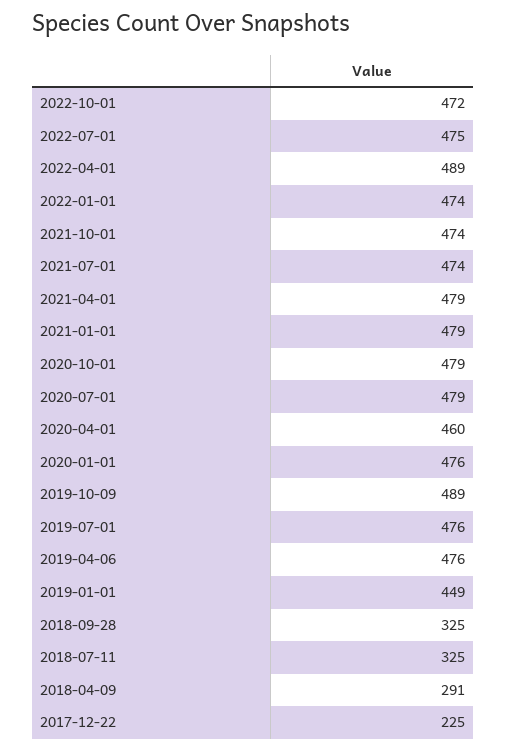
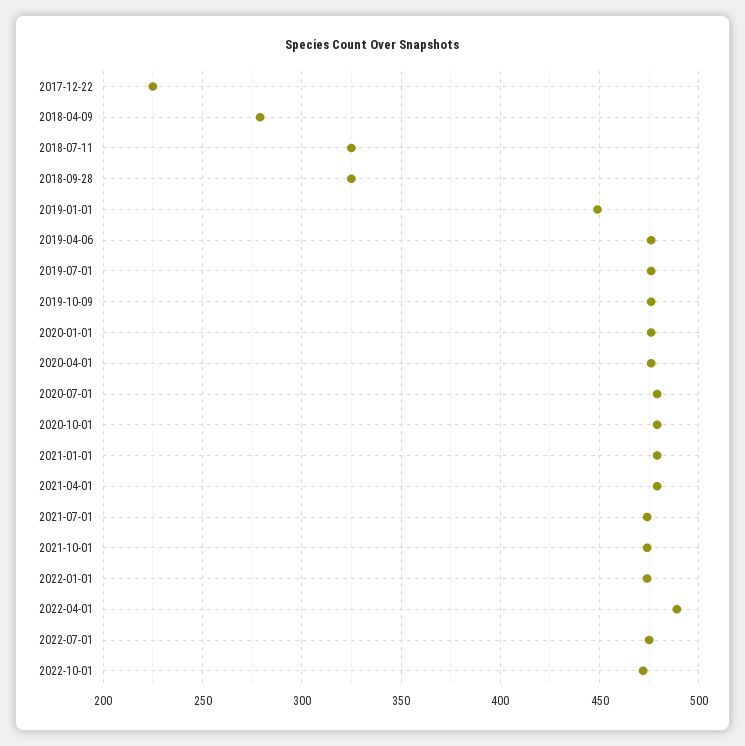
2020-04-01: 460 -> 475
2019-10-09: 489 -> 475
2018-04-09: 291 -> 280

